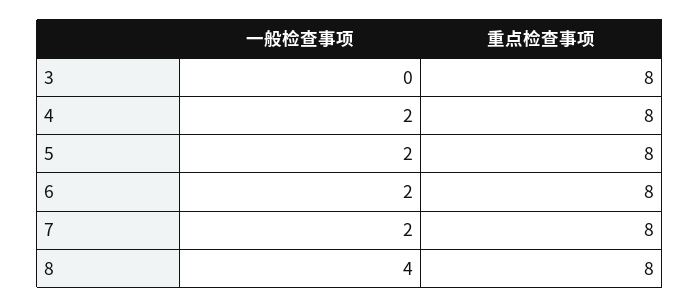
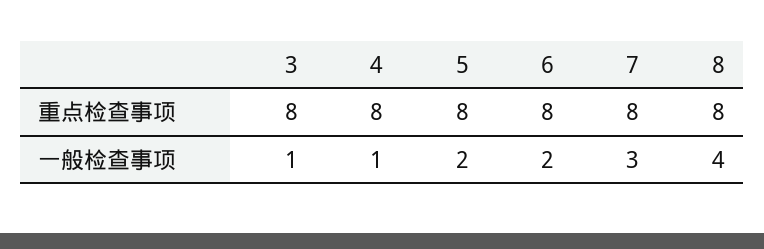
一般检查事项, 3: 0 -> 1
一般检查事项, 4: 2 -> 1
一般检查事项, 7: 2 -> 3

